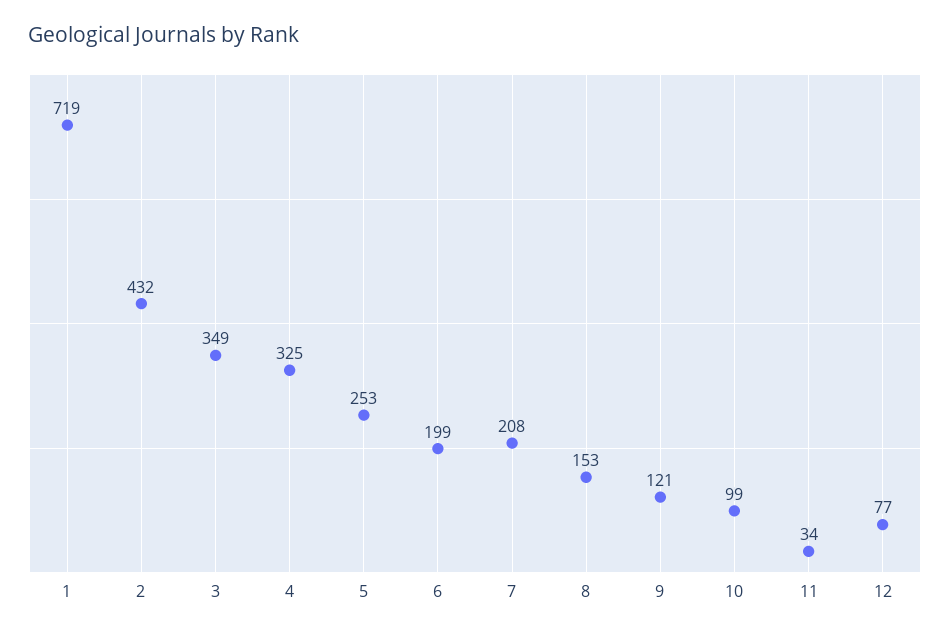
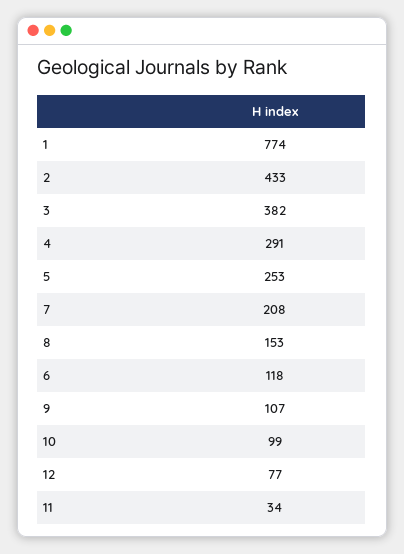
1: 719 -> 774
2: 432 -> 433
3: 349 -> 382
4: 325 -> 291
6: 199 -> 118
9: 121 -> 107

